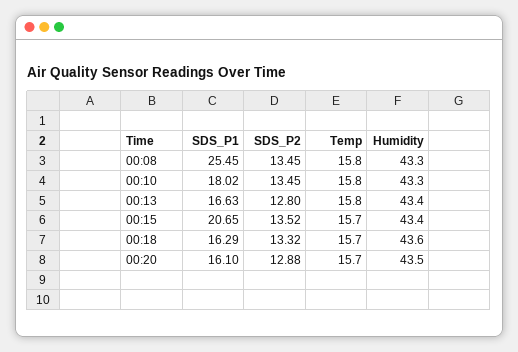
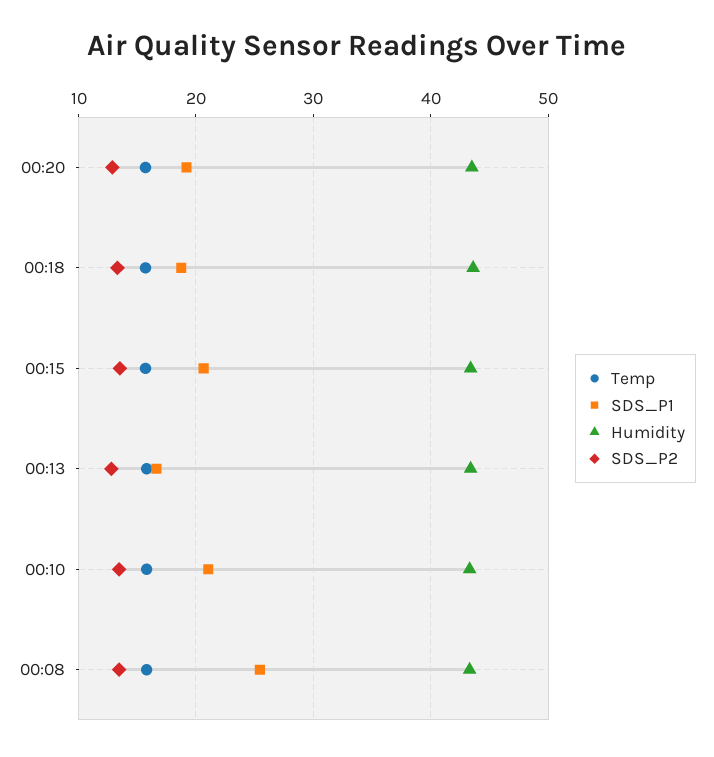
SDS_P1, 00:10: 18.02 -> 21
SDS_P1, 00:18: 16.29 -> 19
SDS_P1, 00:20: 16.1 -> 19

